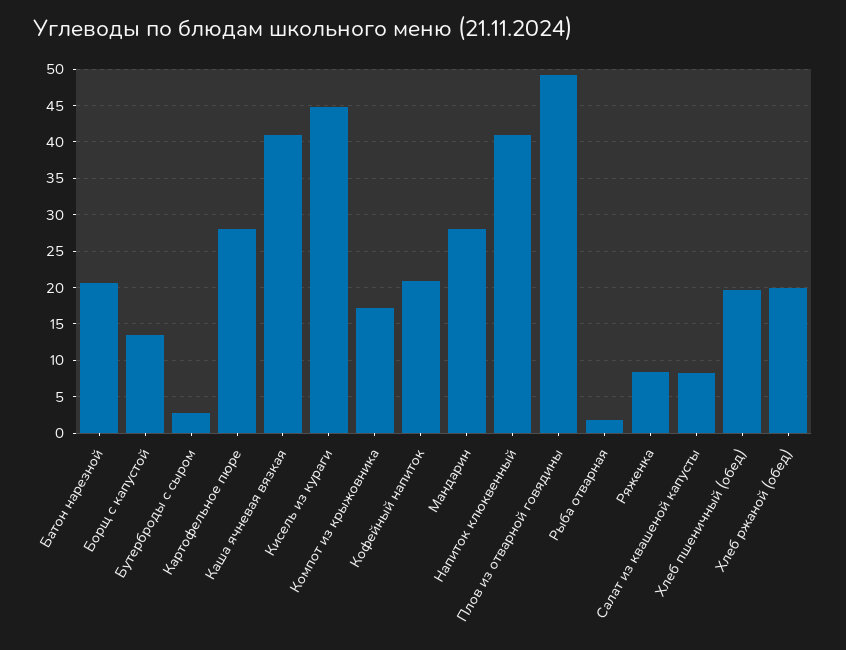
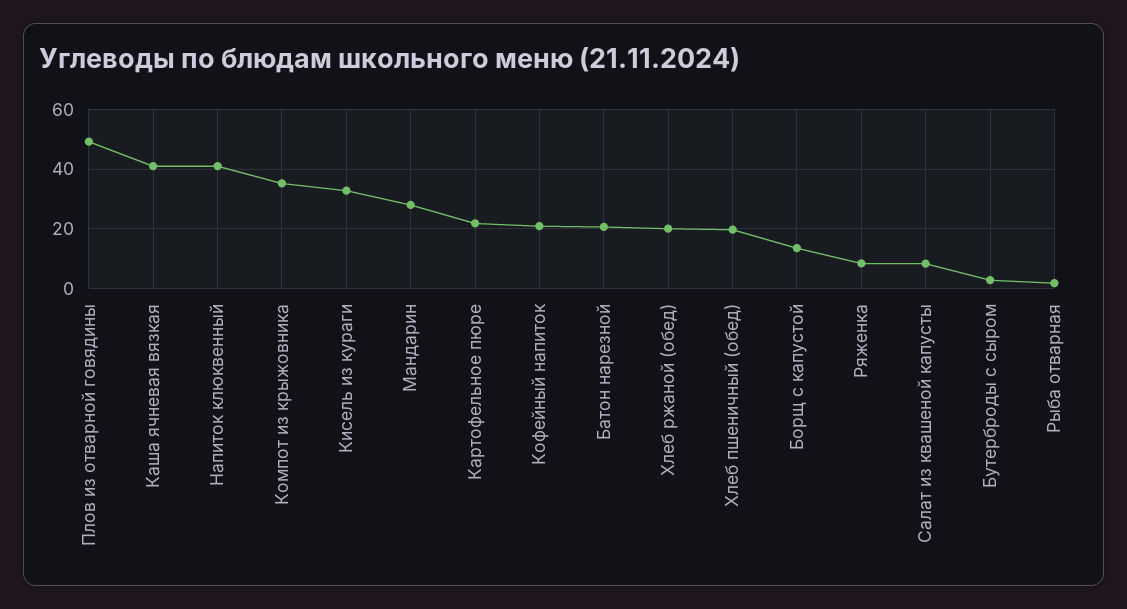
Картофельное пюре: 28 -> 22.5
Кисель из кураги: 45 -> 32.5
Компот из крыжовника: 17 -> 35

